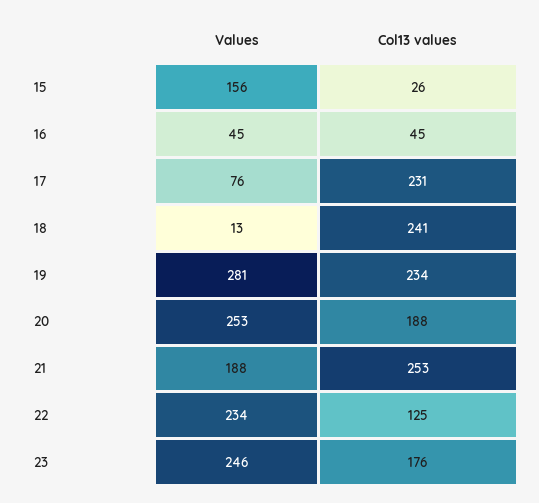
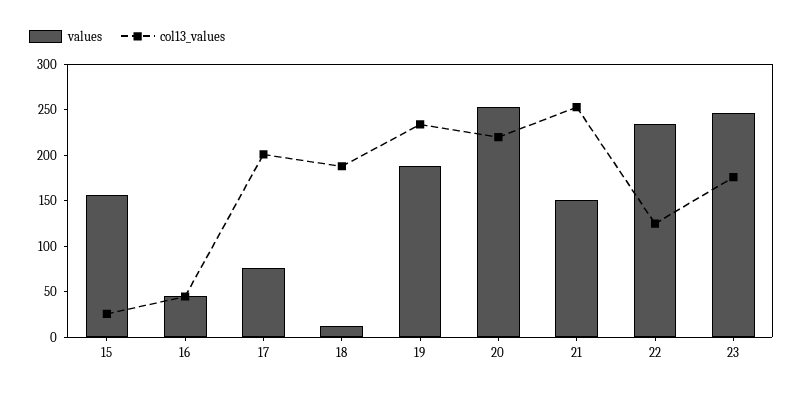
Col13 values, 17: 231 -> 200
Col13 values, 18: 241 -> 190
Values, 19: 281 -> 190
Col13 values, 20: 188 -> 220
Values, 21: 188 -> 150

